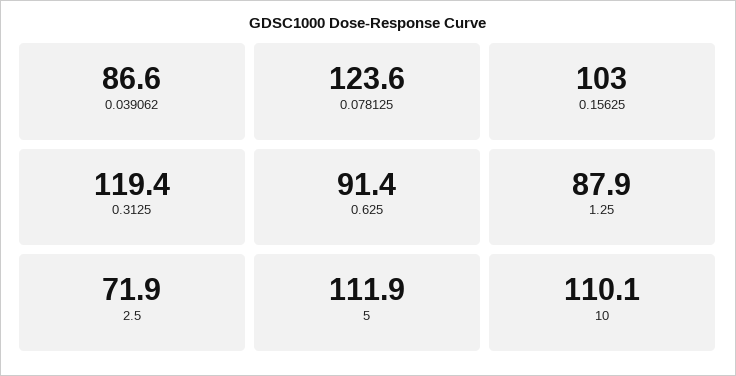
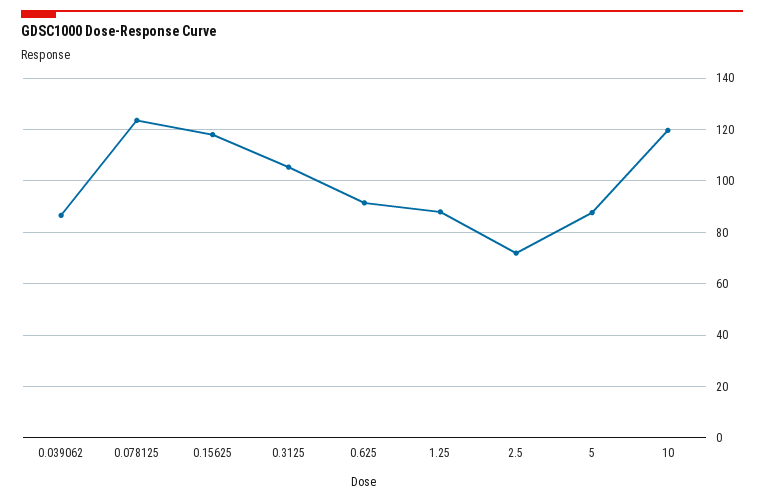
0.15625: 103 -> 117.5
0.3125: 119.4 -> 105
5: 111.9 -> 87.5
10: 110.1 -> 120

